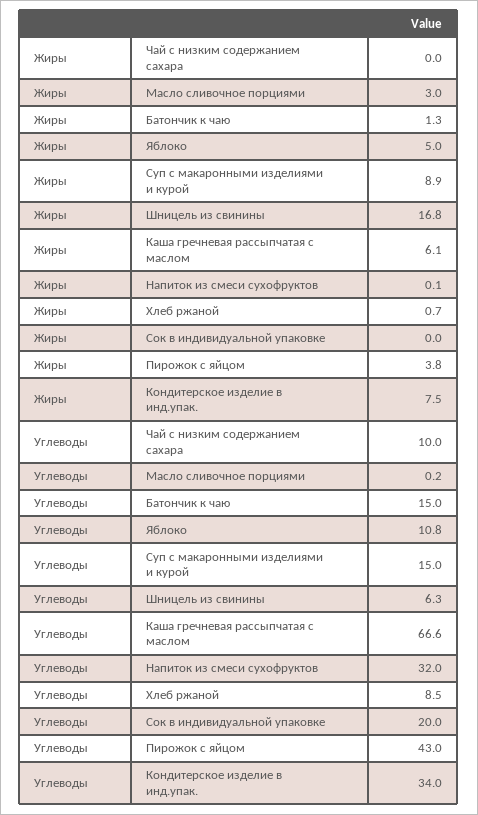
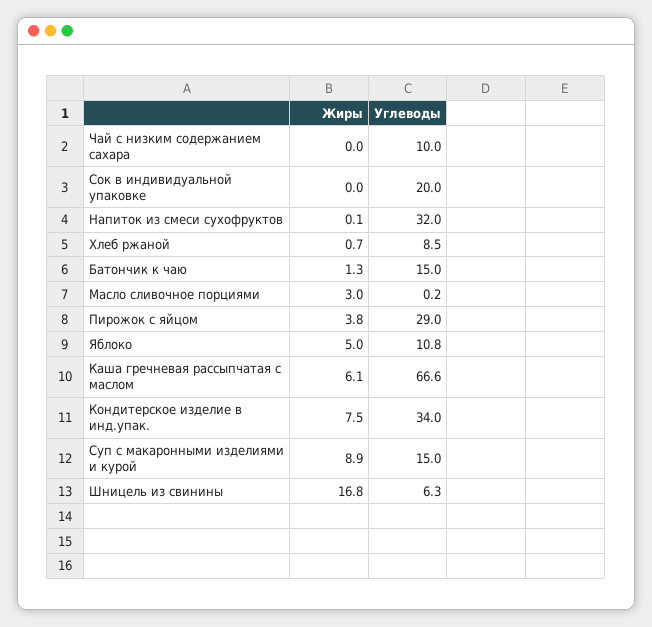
Углеводы, Пирожок с яйцом: 43 -> 29

